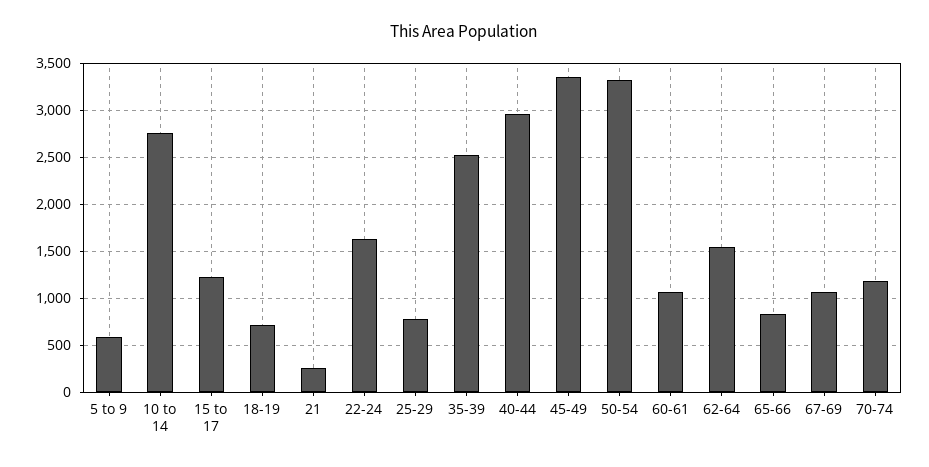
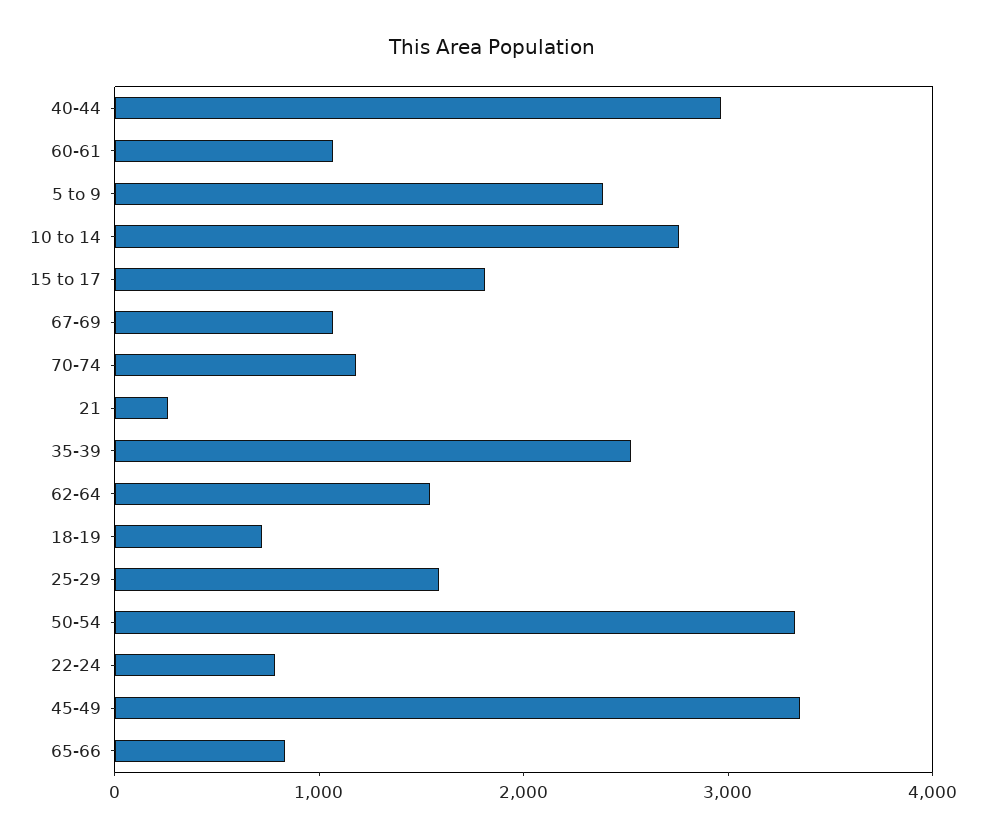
5 to 9: 600 -> 2400
15 to 17: 1200 -> 1800
22-24: 1600 -> 800
25-29: 800 -> 1600

